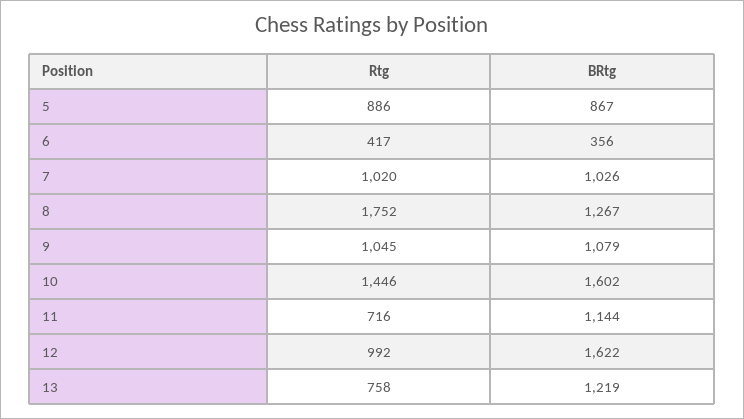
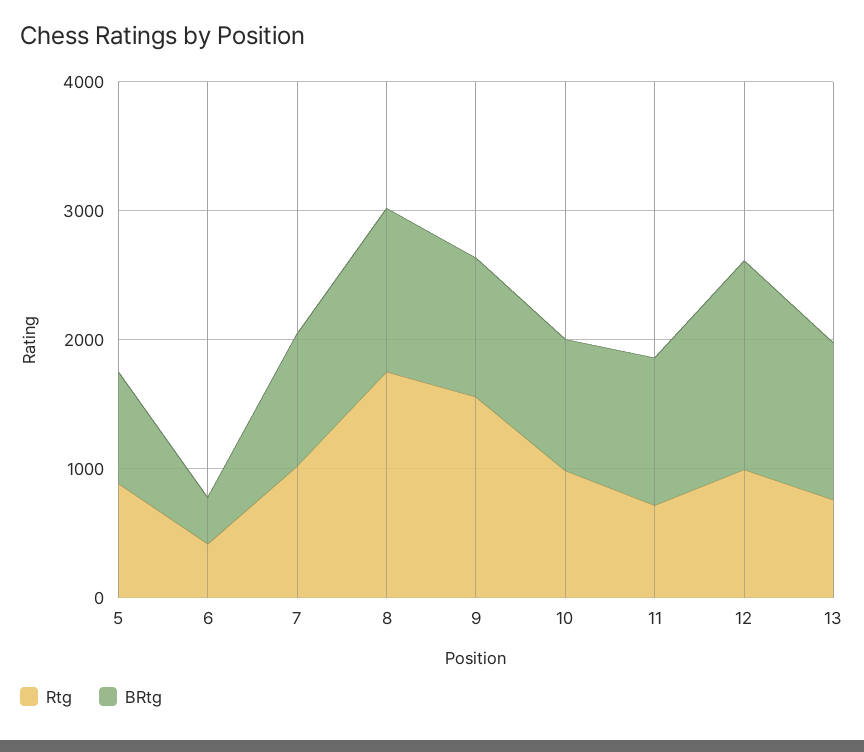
Rtg, 9: 1045 -> 1600
Rtg, 10: 1446 -> 1000
BRtg, 10: 1602 -> 1000

